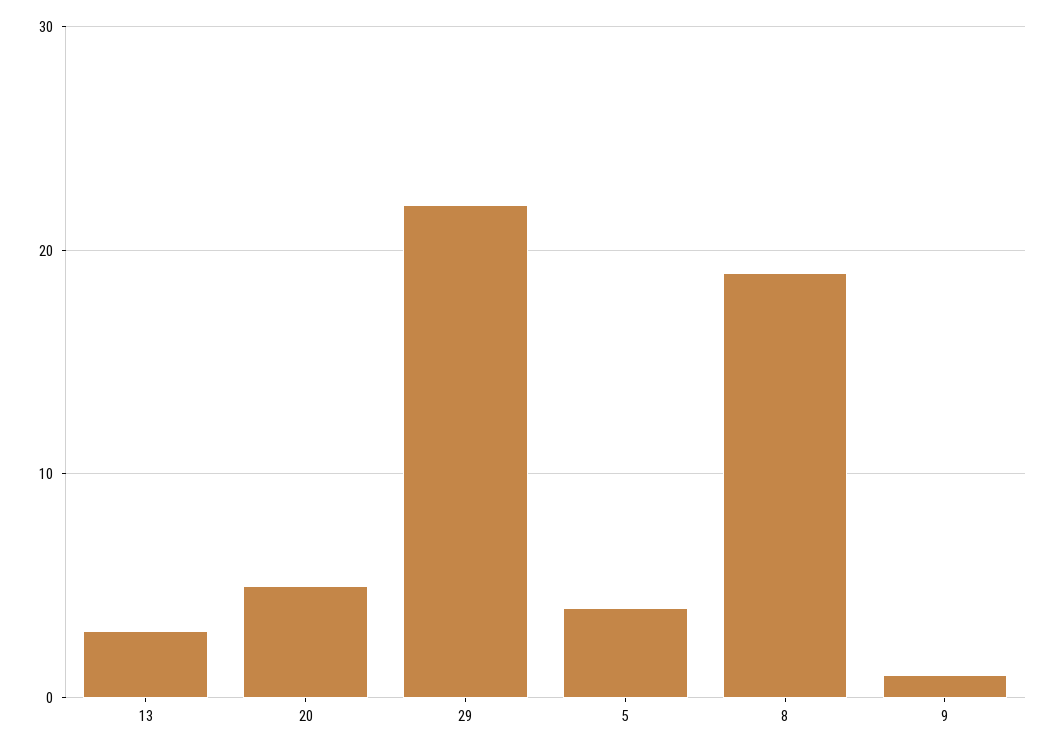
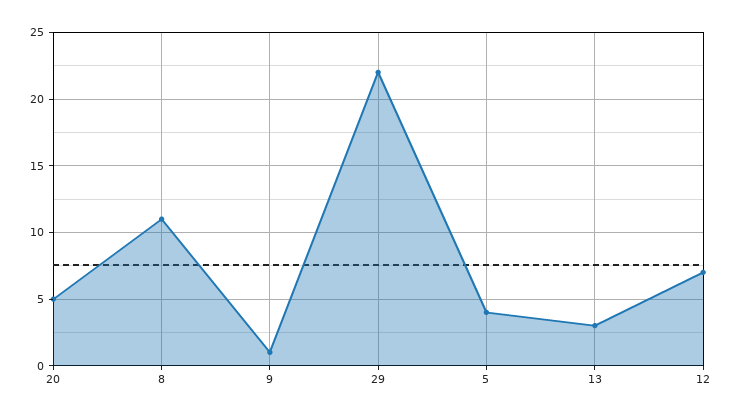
8: 19 -> 11
12: none -> 7

